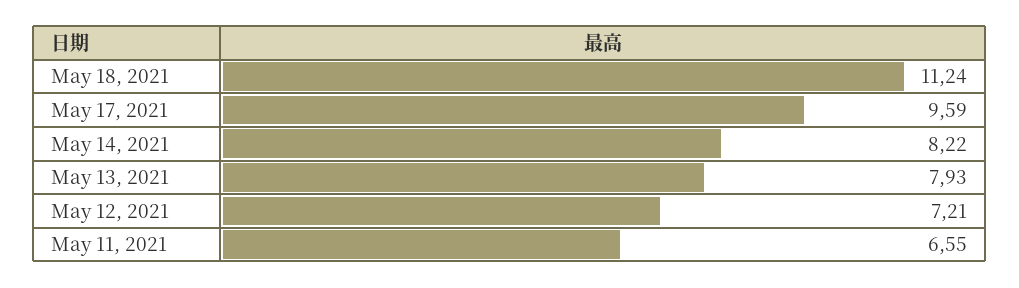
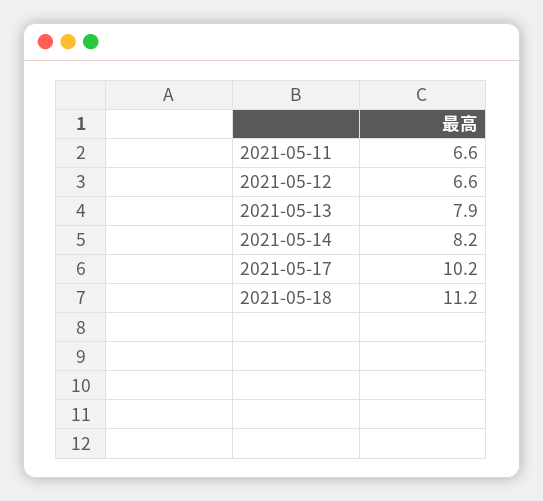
May 17, 2021: 9.59 -> 10.2
May 12, 2021: 7.21 -> 6.6

